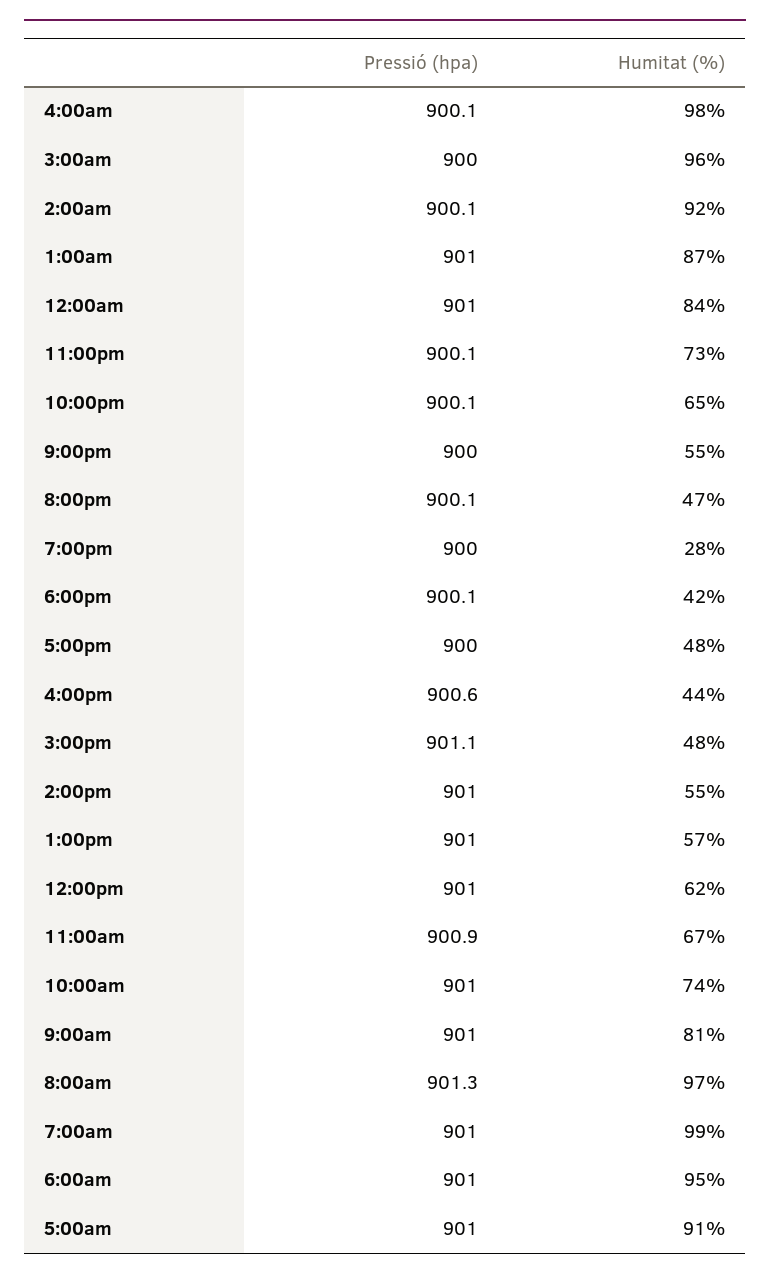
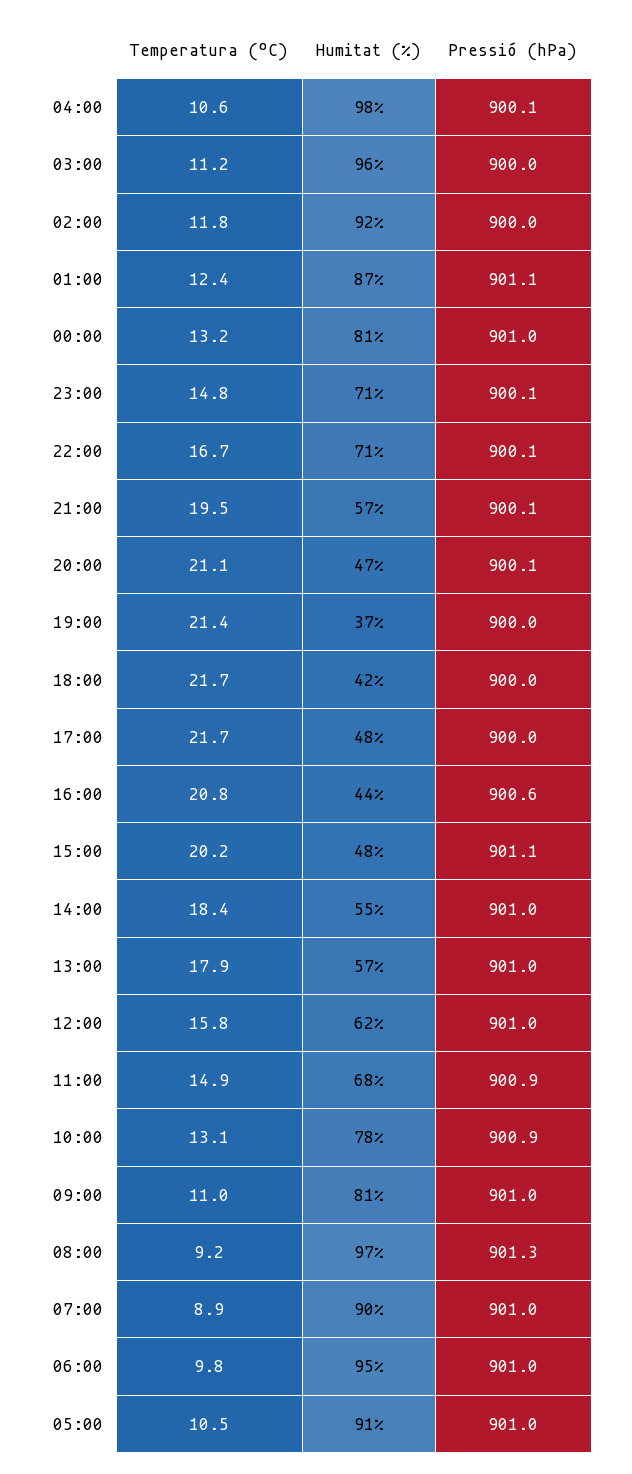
Pressió (hpa), 2:00am: 900.1 -> 900
Pressió (hpa), 1:00am: 901 -> 901.1
Humitat (%), 12:00am: 84 -> 81
Humitat (%), 11:00pm: 73 -> 71
Humitat (%), 10:00pm: 65 -> 71
Pressió (hpa), 9:00pm: 900 -> 900.1
Humitat (%), 9:00pm: 55 -> 57
Humitat (%), 7:00pm: 28 -> 37
Pressió (hpa), 6:00pm: 900.1 -> 900
Humitat (%), 11:00am: 67 -> 68
Pressió (hpa), 10:00am: 901 -> 900.9
Humitat (%), 10:00am: 74 -> 78
Humitat (%), 7:00am: 99 -> 90
Temperatura (ºC), 4:00am: none -> 10.6
Temperatura (ºC), 3:00am: none -> 11.2
Temperatura (ºC), 2:00am: none -> 11.8
Temperatura (ºC), 1:00am: none -> 12.4
Temperatura (ºC), 12:00am: none -> 13.2
Temperatura (ºC), 11:00pm: none -> 14.8
Temperatura (ºC), 10:00pm: none -> 16.7
Temperatura (ºC), 9:00pm: none -> 19.5
Temperatura (ºC), 8:00pm: none -> 21.1
Temperatura (ºC), 7:00pm: none -> 21.4
Temperatura (ºC), 6:00pm: none -> 21.7
Temperatura (ºC), 5:00pm: none -> 21.7
Temperatura (ºC), 4:00pm: none -> 20.8
Temperatura (ºC), 3:00pm: none -> 20.2
Temperatura (ºC), 2:00pm: none -> 18.4
Temperatura (ºC), 1:00pm: none -> 17.9
Temperatura (ºC), 12:00pm: none -> 15.8
Temperatura (ºC), 11:00am: none -> 14.9
Temperatura (ºC), 10:00am: none -> 13.1
Temperatura (ºC), 9:00am: none -> 11
Temperatura (ºC), 8:00am: none -> 9.2
Temperatura (ºC), 7:00am: none -> 8.9
Temperatura (ºC), 6:00am: none -> 9.8
Temperatura (ºC), 5:00am: none -> 10.5

